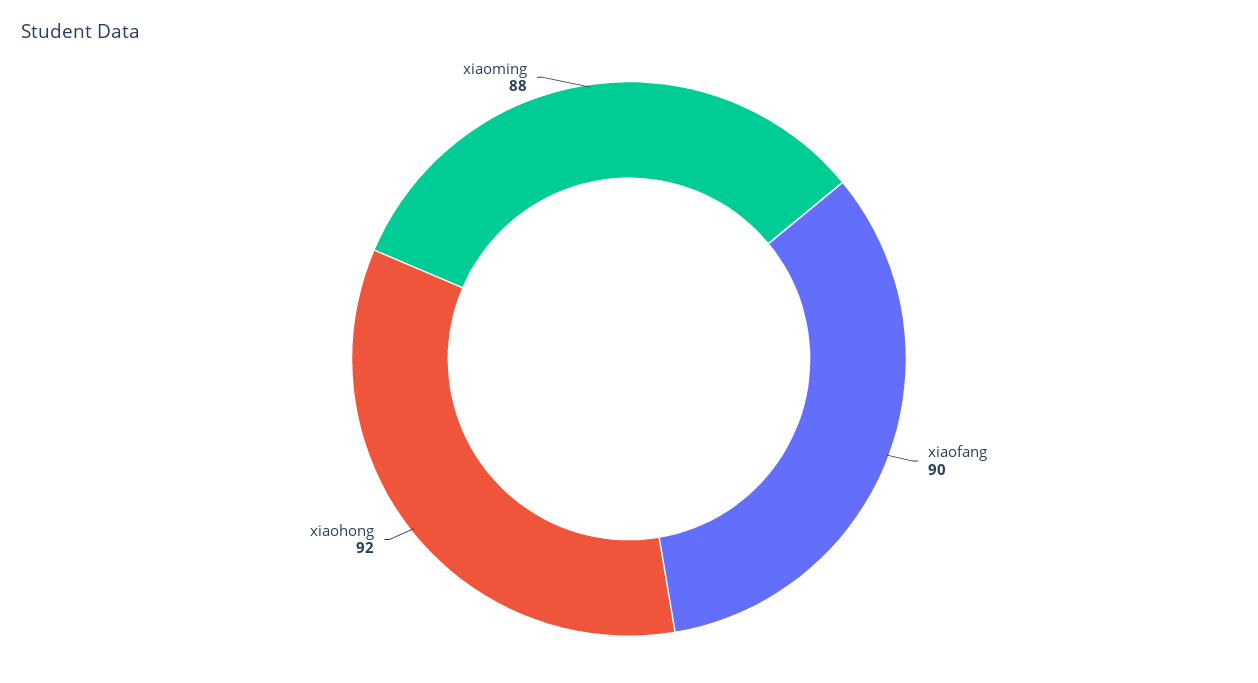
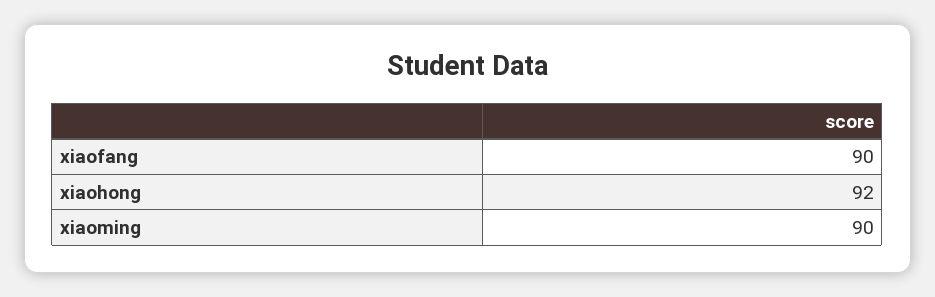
xiaoming: 88 -> 90

